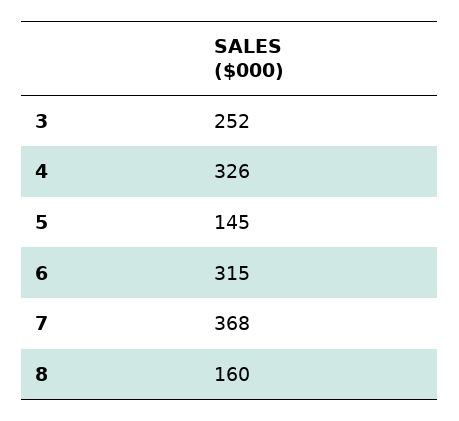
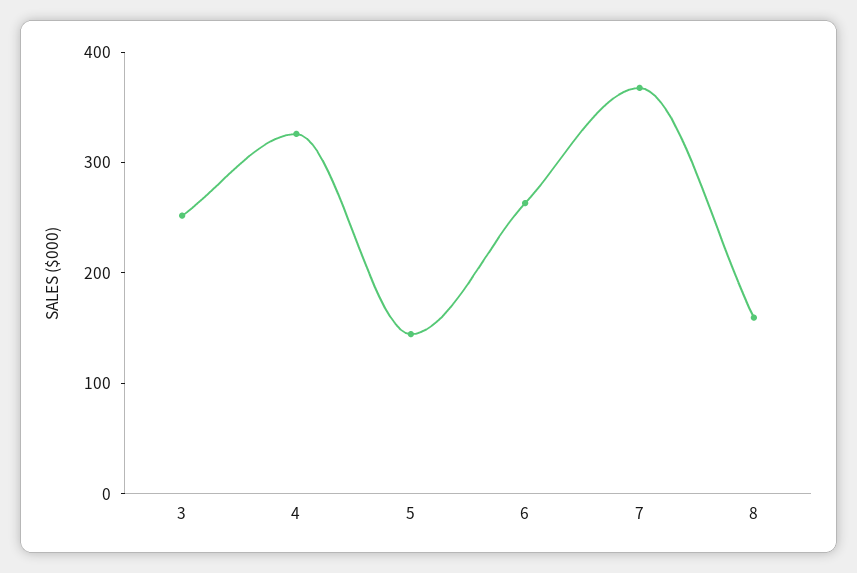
6: 315 -> 260

